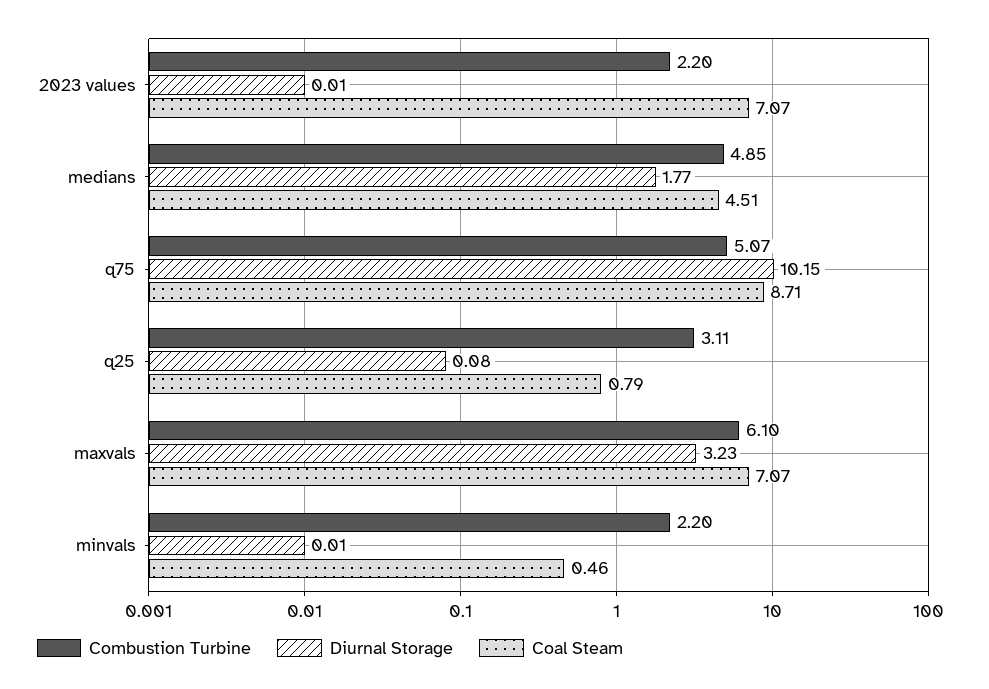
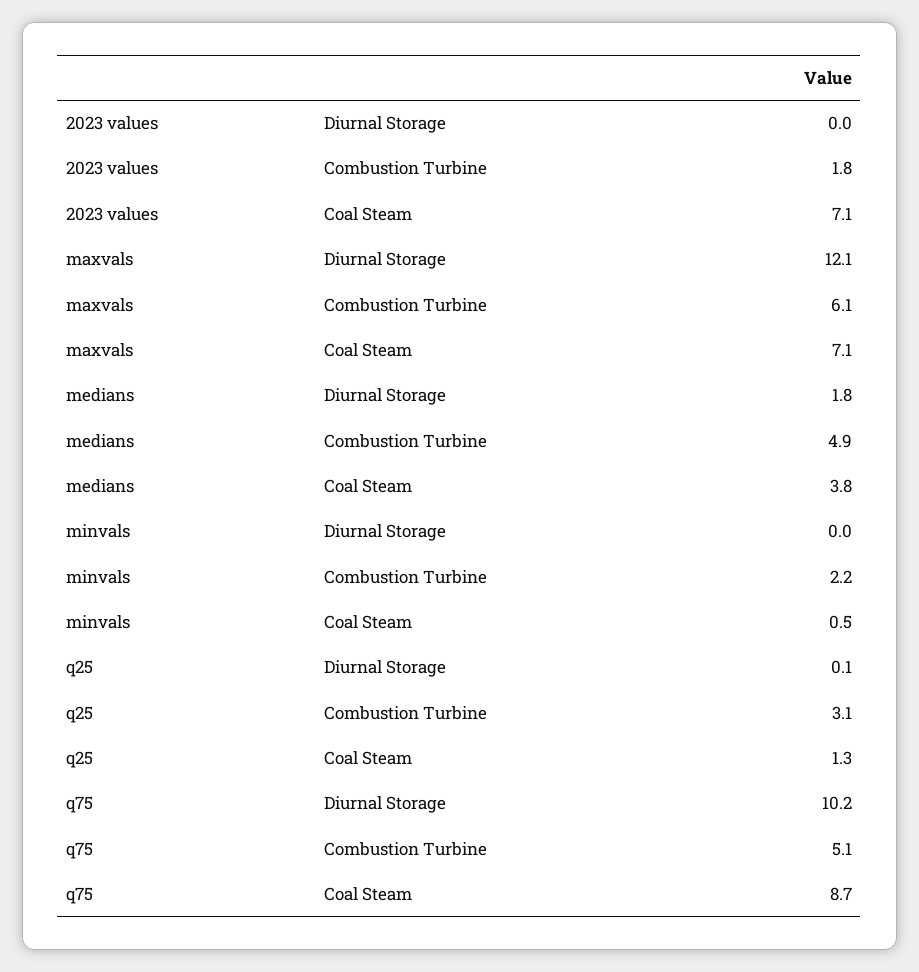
Combustion Turbine, 2023 values: 2.2 -> 1.8
Coal Steam, medians: 4.51 -> 3.8
Coal Steam, q25: 0.79 -> 1.3
Diurnal Storage, maxvals: 3.23 -> 12.1

